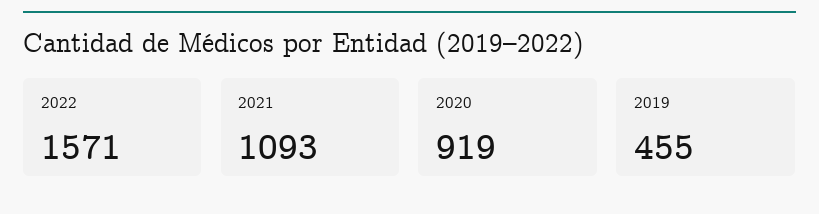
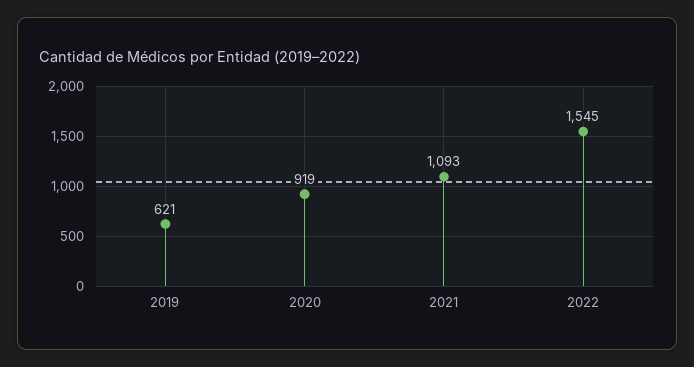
2022: 1571 -> 1545
2019: 455 -> 621

